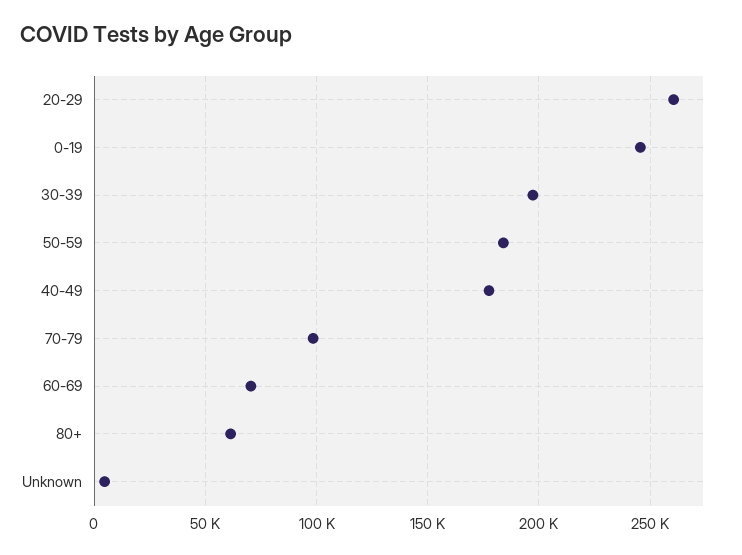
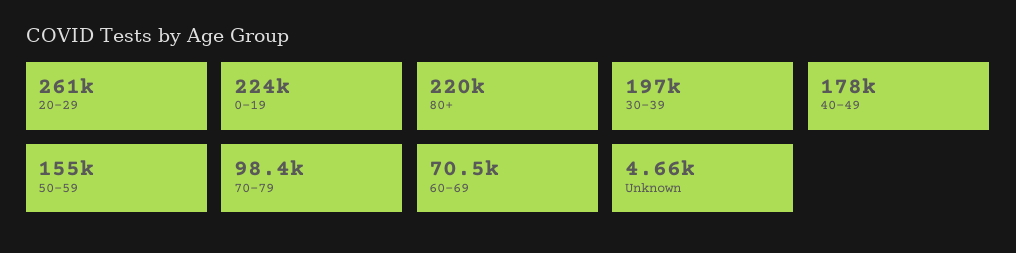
0-19: 245000 -> 224000
50-59: 185000 -> 155000
80+: 60000 -> 220000

